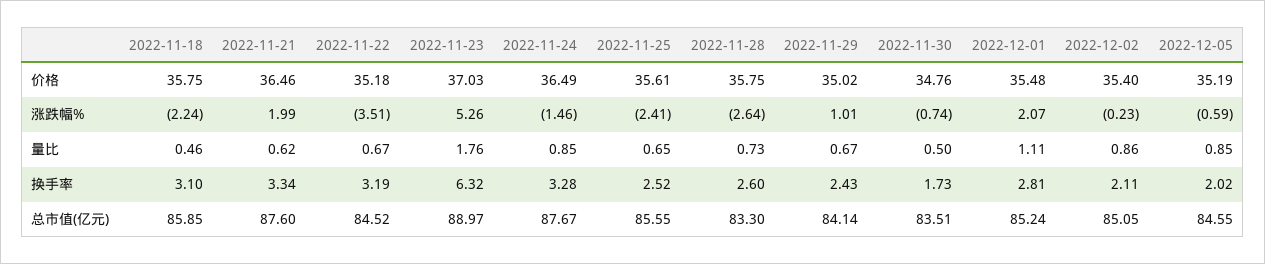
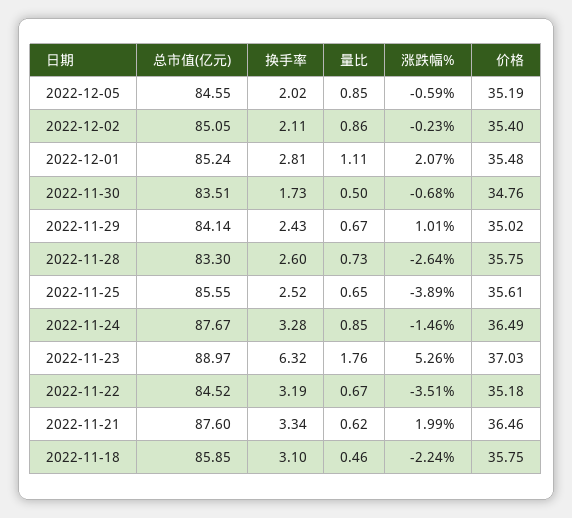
2022-11-25, 涨跌幅%: -2.41 -> -3.89
2022-11-30, 涨跌幅%: -0.74 -> -0.68

